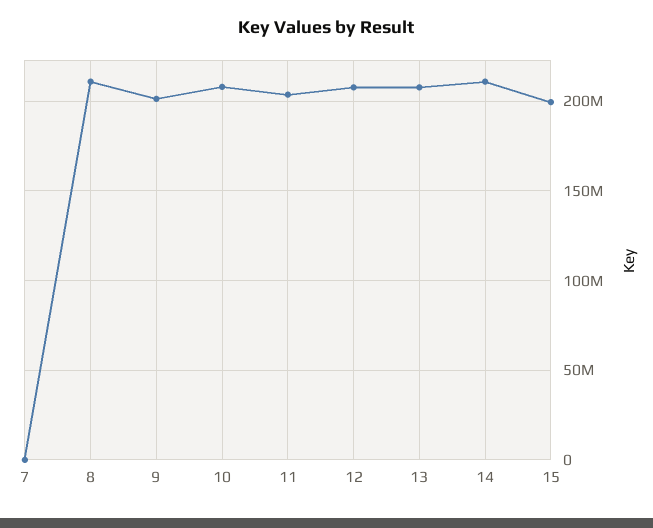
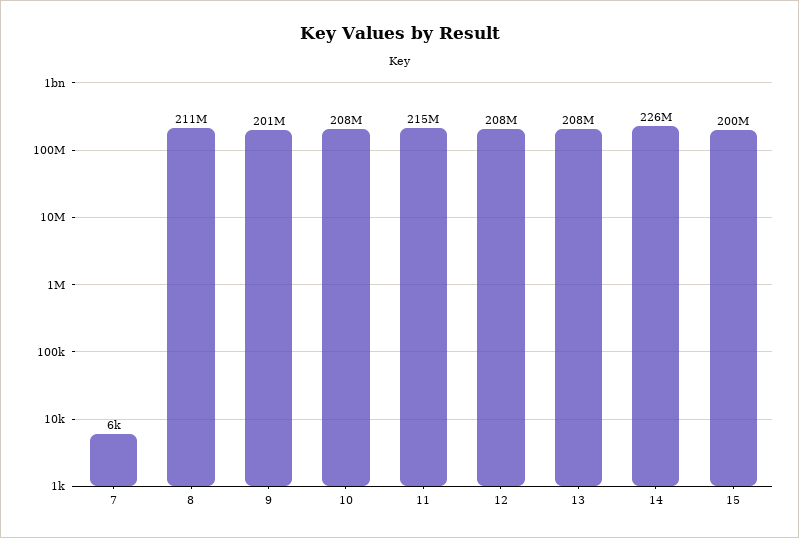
11: 205000000 -> 215000000
14: 210000000 -> 226000000

